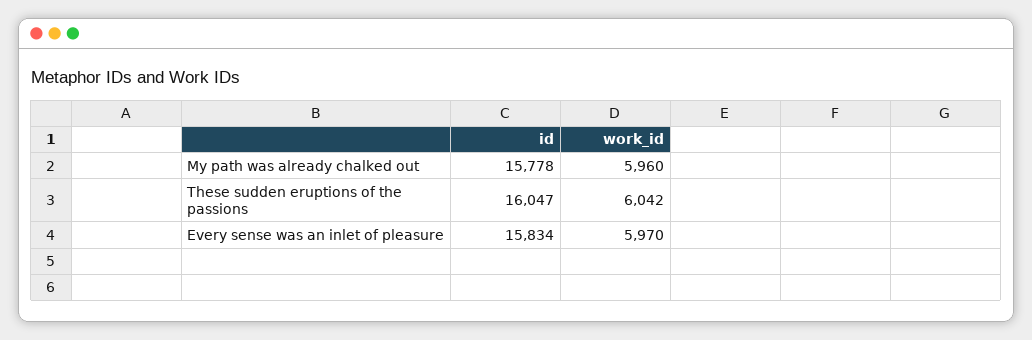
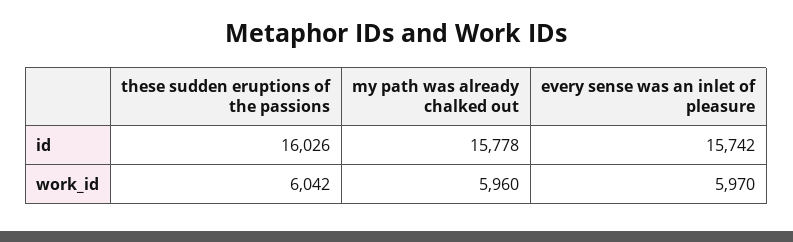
id, These sudden eruptions of the passions: 16047 -> 16026
id, Every sense was an inlet of pleasure: 15834 -> 15742

